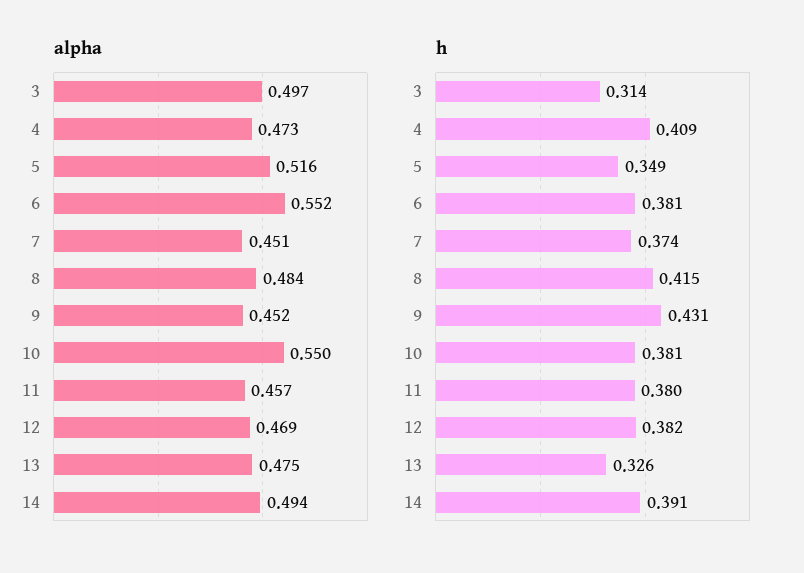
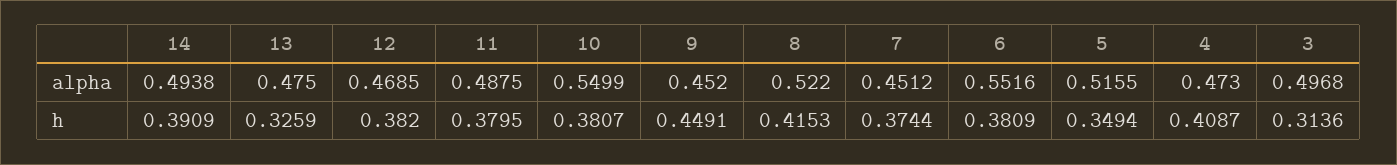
alpha, 8: 0.484 -> 0.522
alpha, 11: 0.457 -> 0.4875
h, 9: 0.431 -> 0.4491

